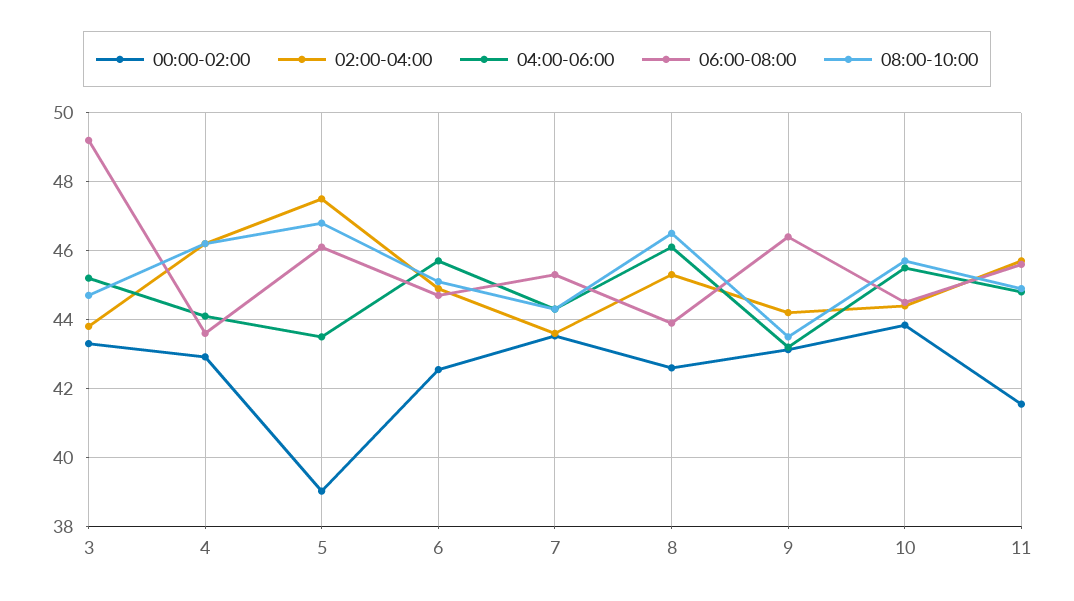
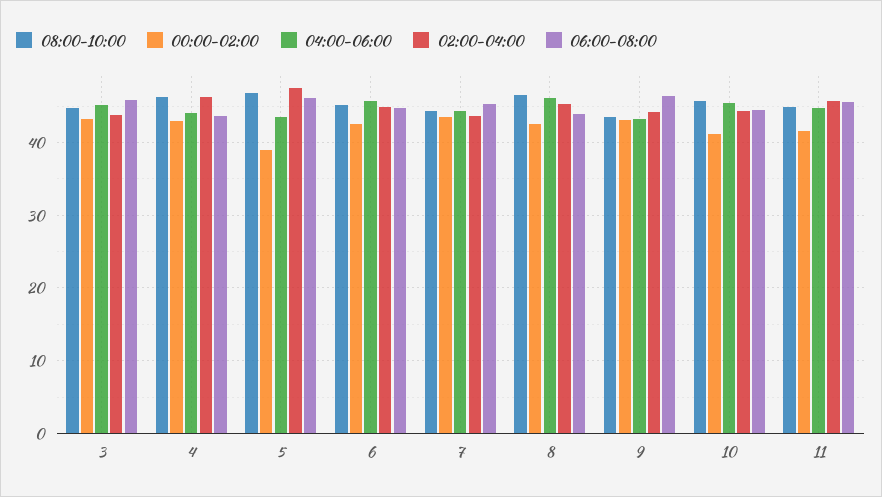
06:00-08:00, 3: 49.2 -> 46
00:00-02:00, 10: 43.8 -> 41

